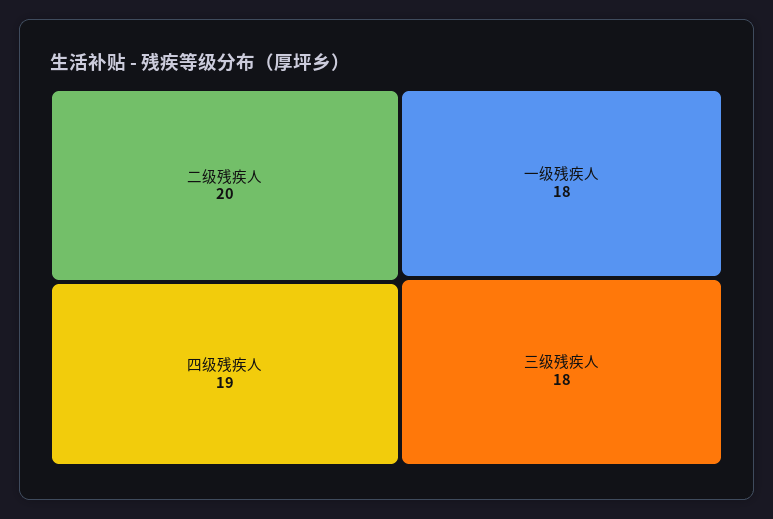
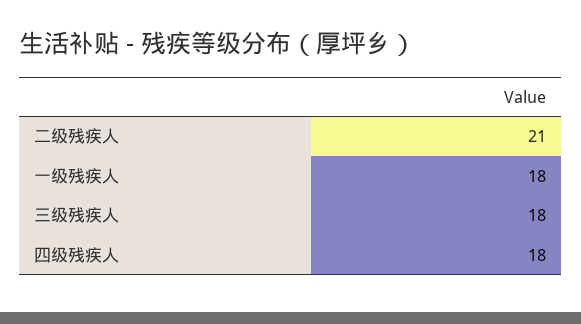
二级残疾人: 20 -> 21
四级残疾人: 19 -> 18

